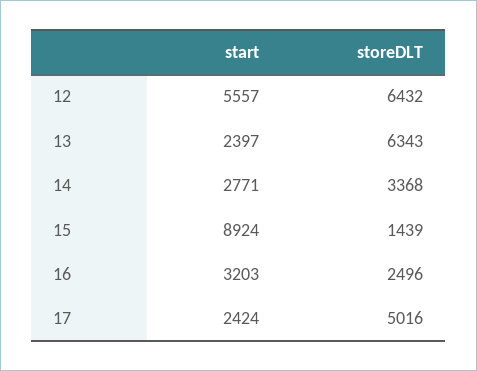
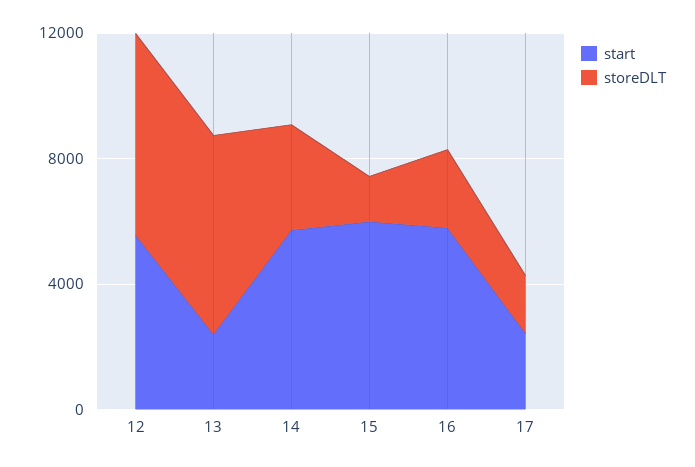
start, 14: 2771 -> 6000
start, 15: 8924 -> 6000
start, 16: 3203 -> 6000
storeDLT, 17: 5016 -> 2000

